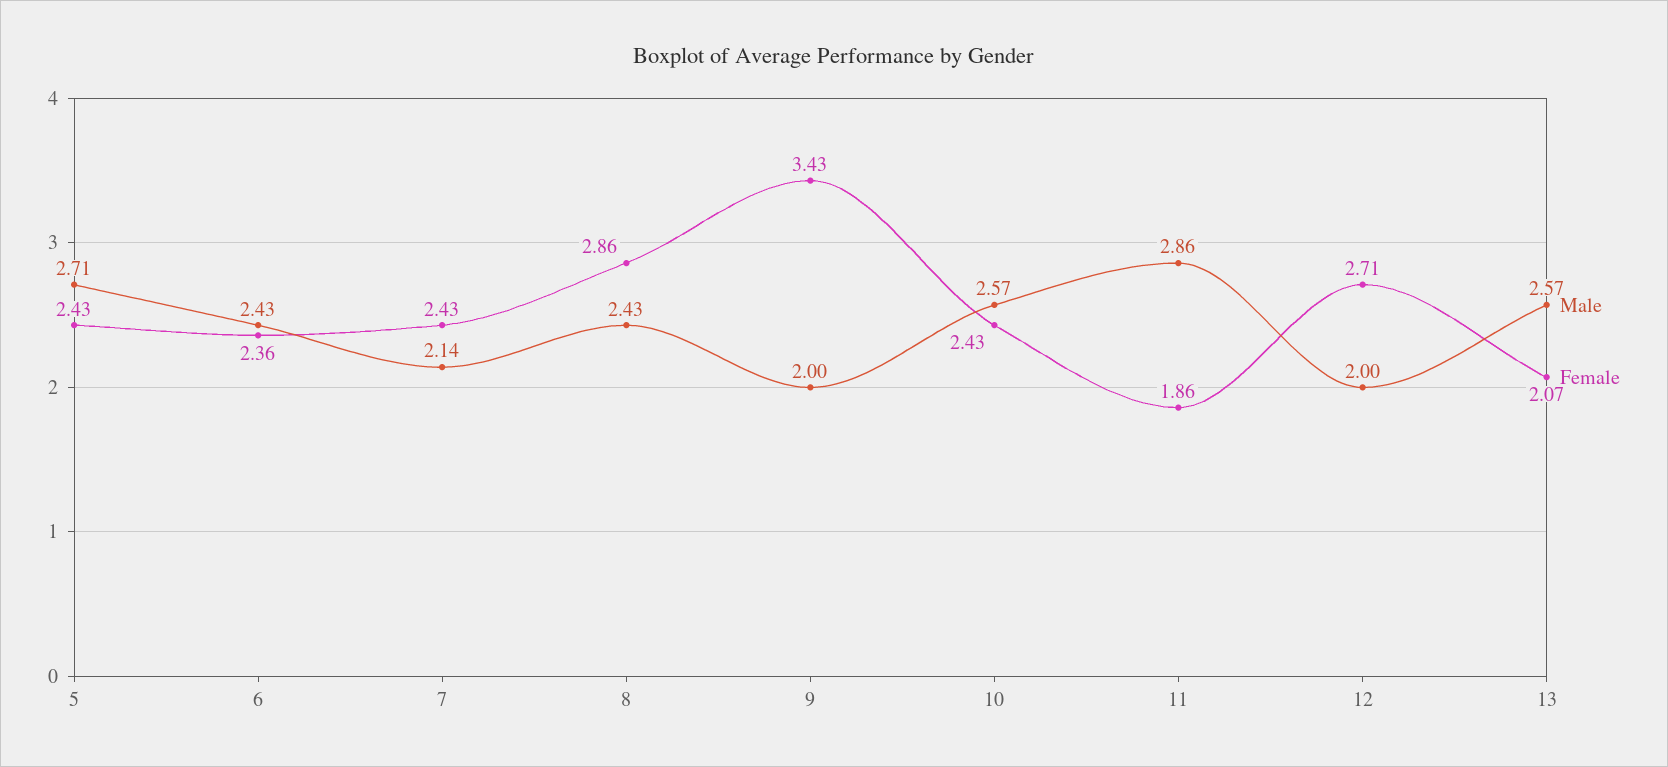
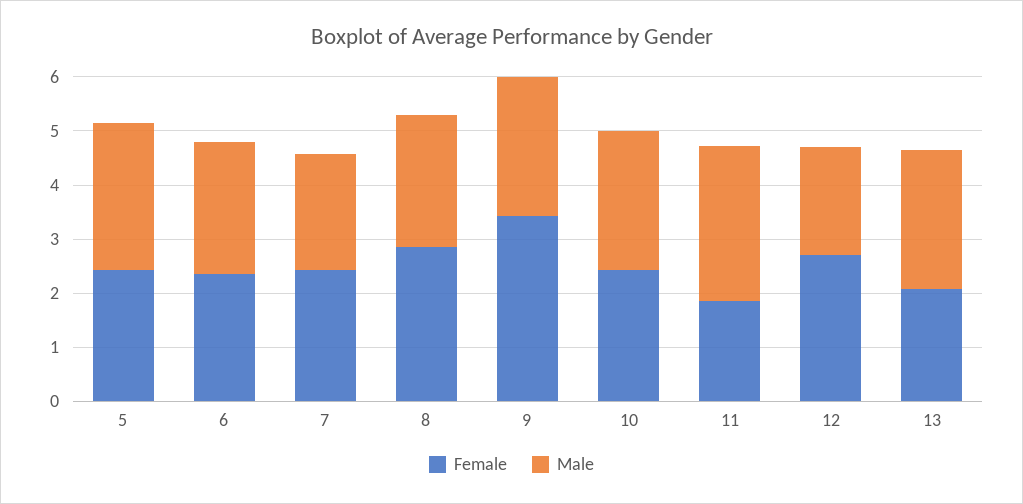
Male, 9: 2 -> 2.6

